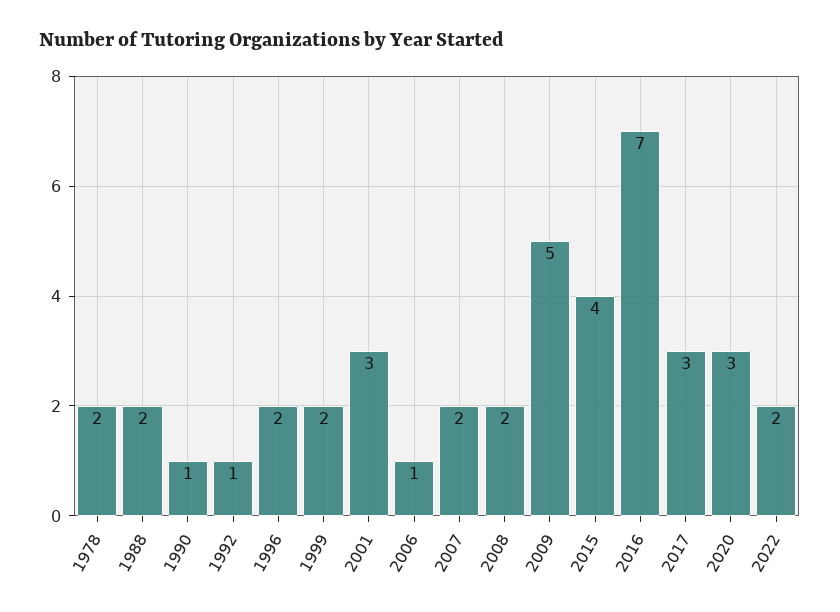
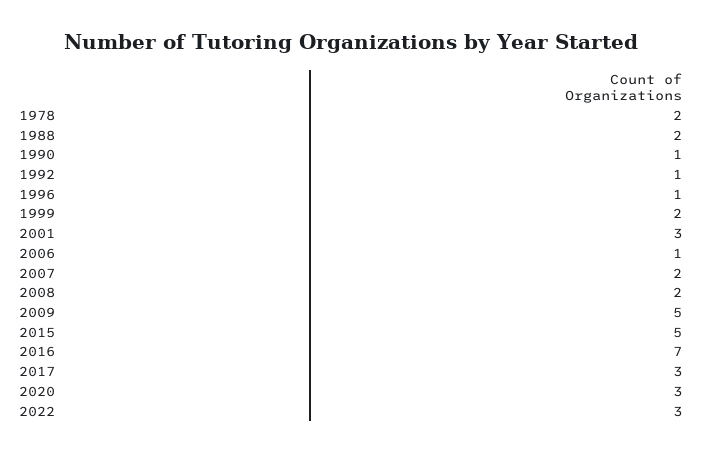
1996: 2 -> 1
2015: 4 -> 5
2022: 2 -> 3

